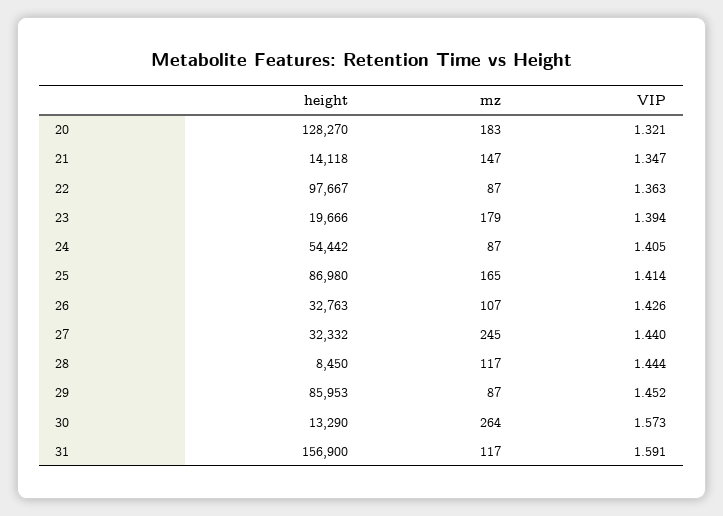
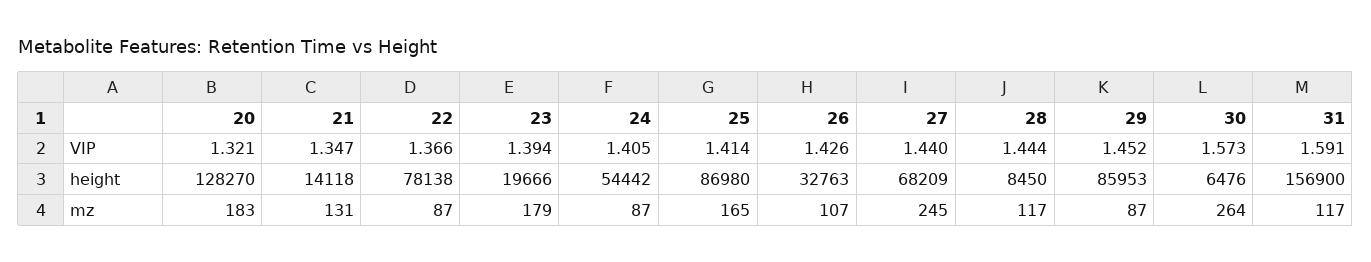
mz, 21: 147 -> 131
height, 22: 97667 -> 78138
VIP, 22: 1.363 -> 1.366
height, 27: 32332 -> 68209
height, 30: 13290 -> 6476

